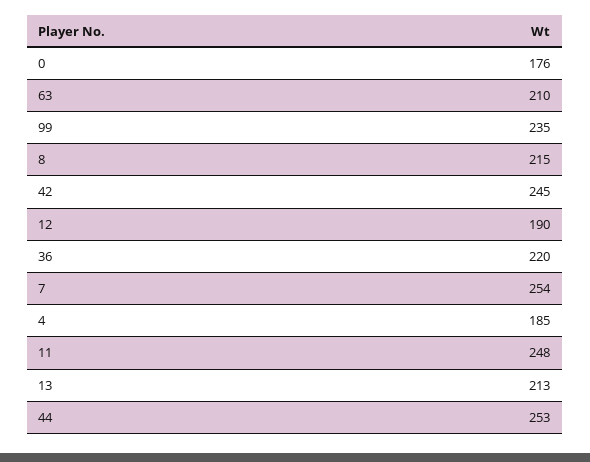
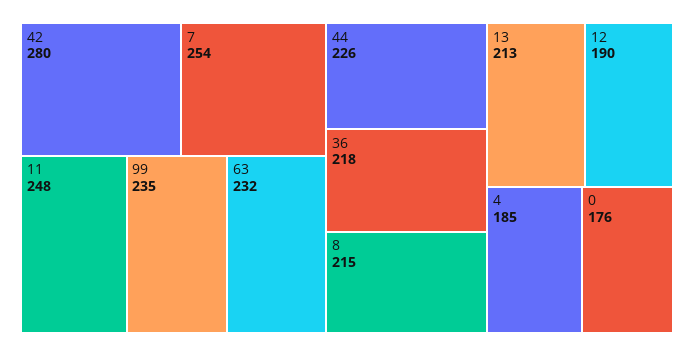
63: 210 -> 232
42: 245 -> 280
36: 220 -> 218
44: 253 -> 226

